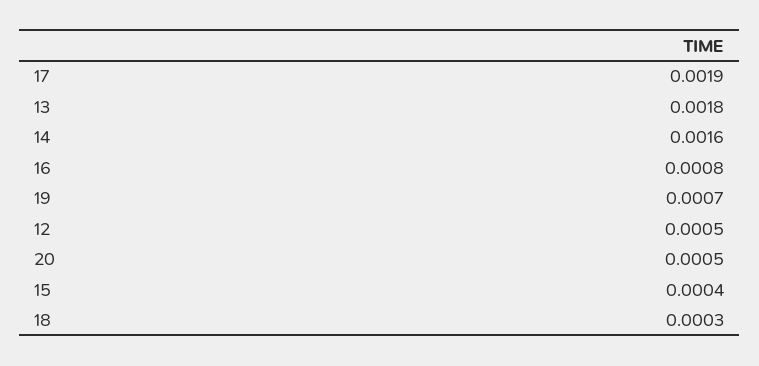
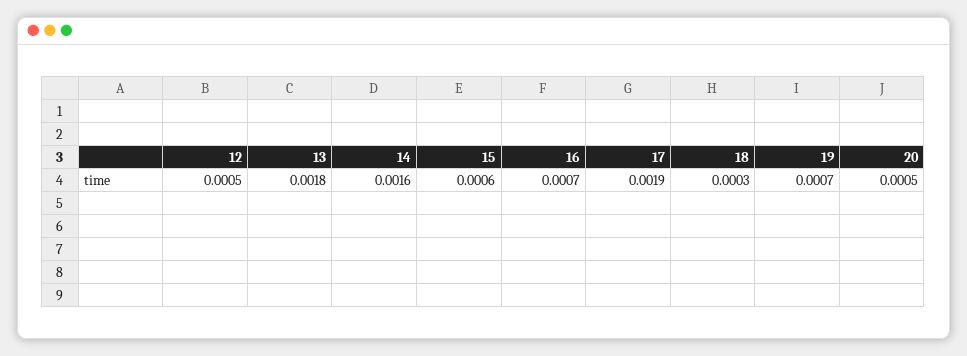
16: 0.0008 -> 0.0007
15: 0.0004 -> 0.0006

